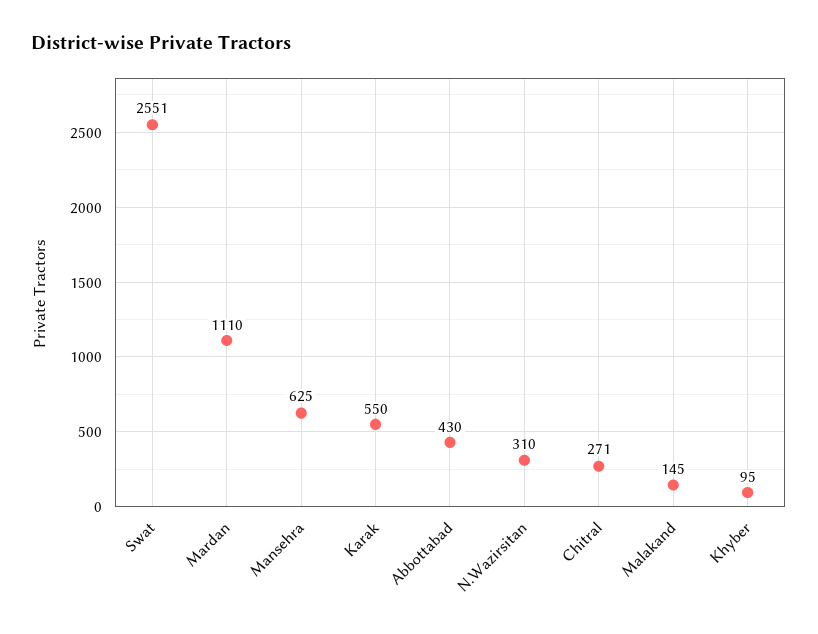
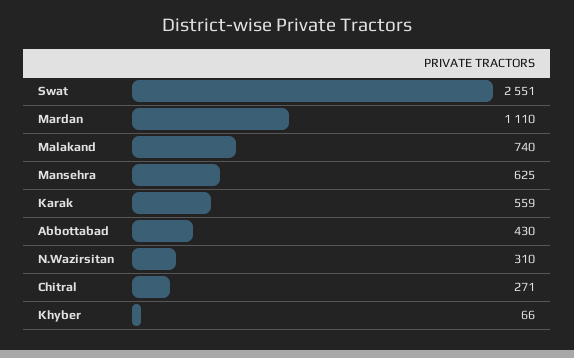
Karak: 550 -> 559
Malakand: 145 -> 740
Khyber: 95 -> 66

